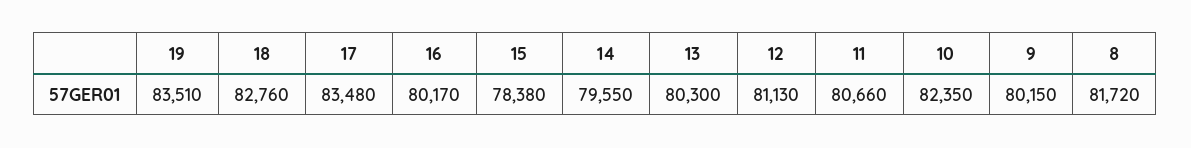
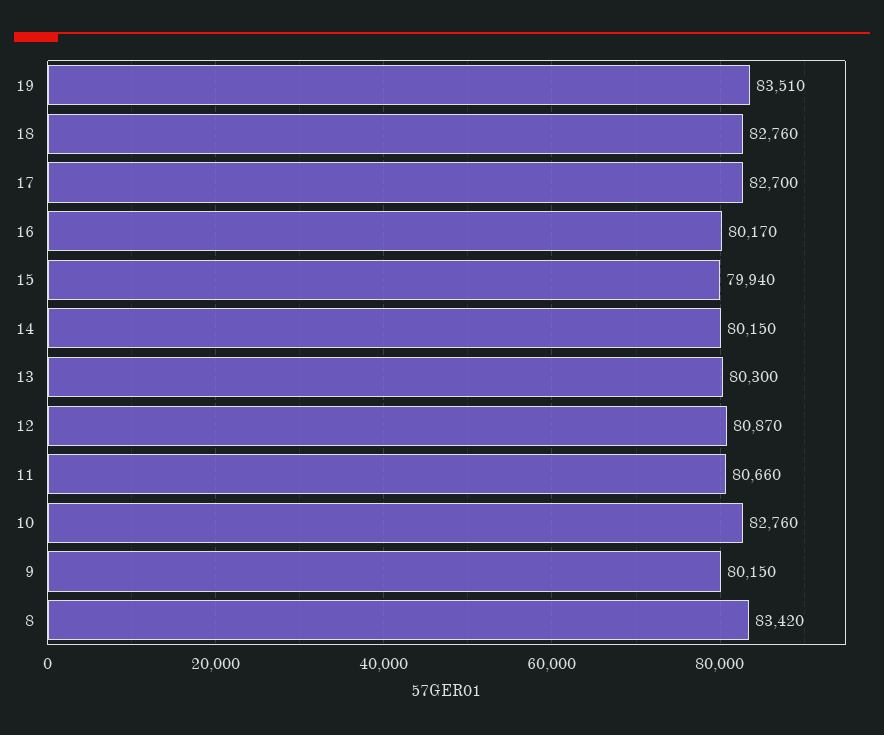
17: 83480 -> 82700
15: 78380 -> 79940
14: 79550 -> 80150
12: 81130 -> 80870
10: 82350 -> 82760
8: 81720 -> 83420

